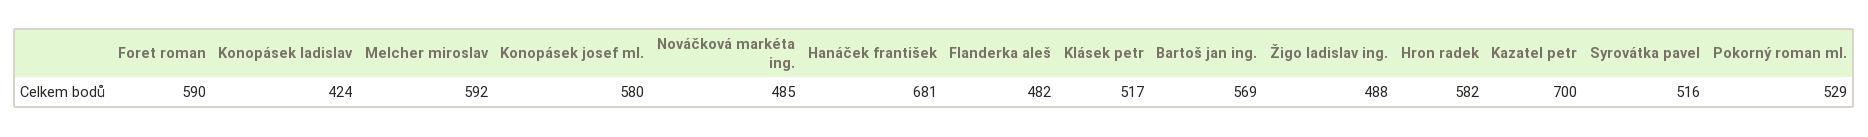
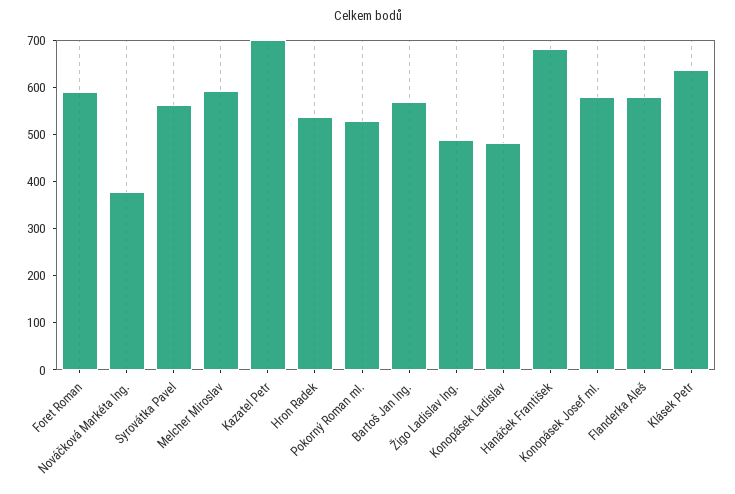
Konopásek ladislav: 424 -> 480
Nováčková markéta ing.: 485 -> 380
Flanderka aleš: 482 -> 580
Klásek petr: 517 -> 640
Hron radek: 582 -> 540
Syrovátka pavel: 516 -> 560

